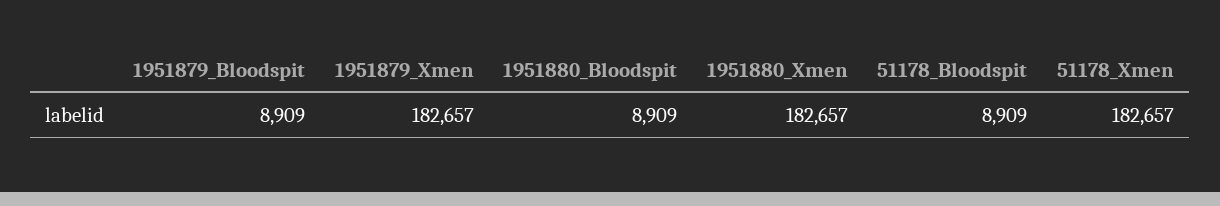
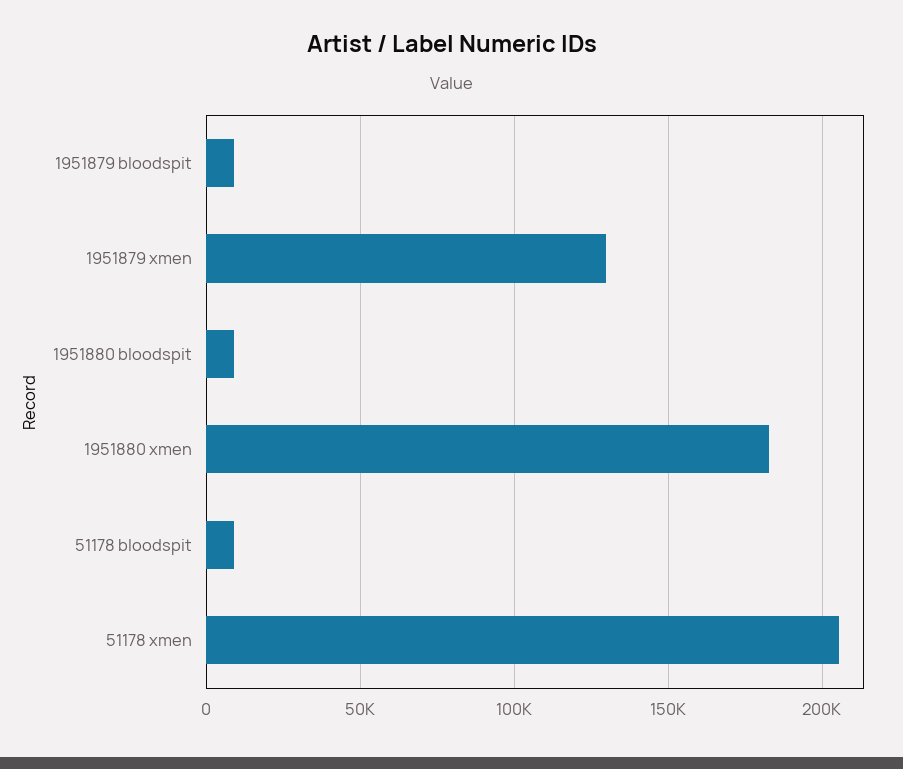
1951879_Xmen: 182657 -> 130000
51178_Xmen: 182657 -> 205000

